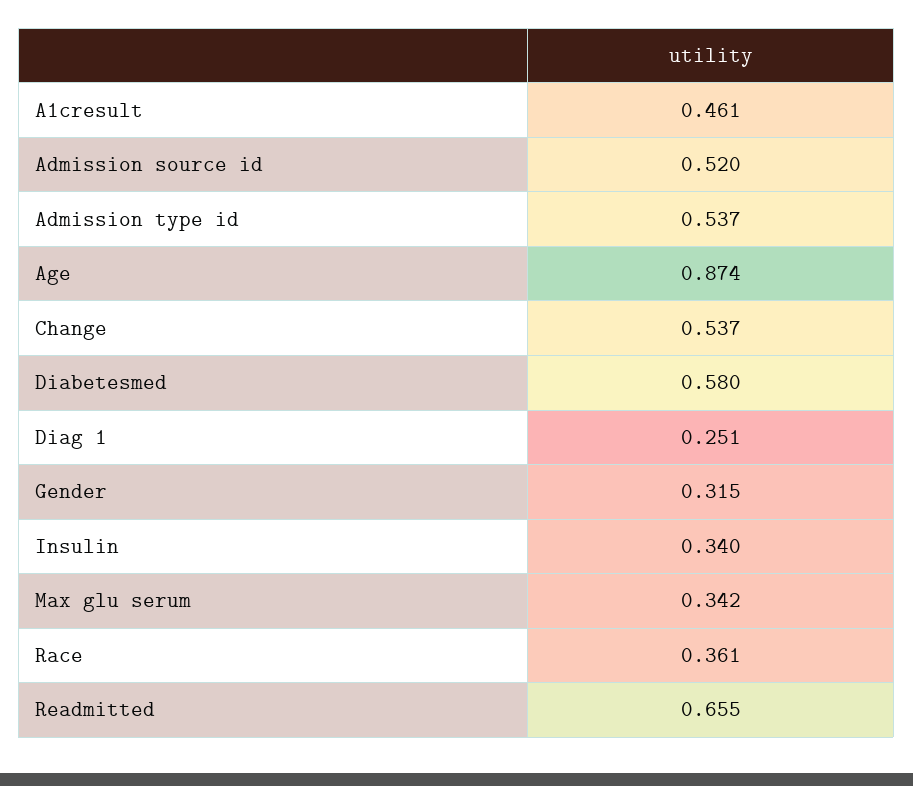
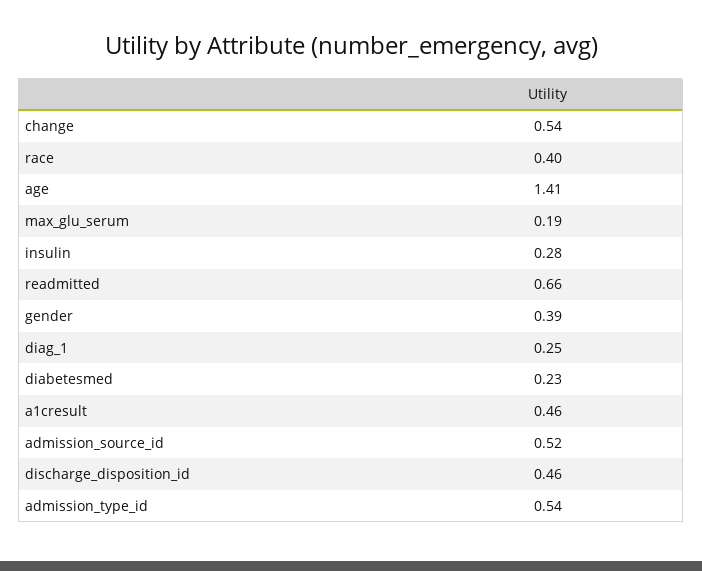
Age: 0.874 -> 1.41
Diabetesmed: 0.58 -> 0.23
Gender: 0.315 -> 0.39
Insulin: 0.34 -> 0.28
Max glu serum: 0.342 -> 0.19
Race: 0.361 -> 0.4
discharge_disposition_id: none -> 0.46

